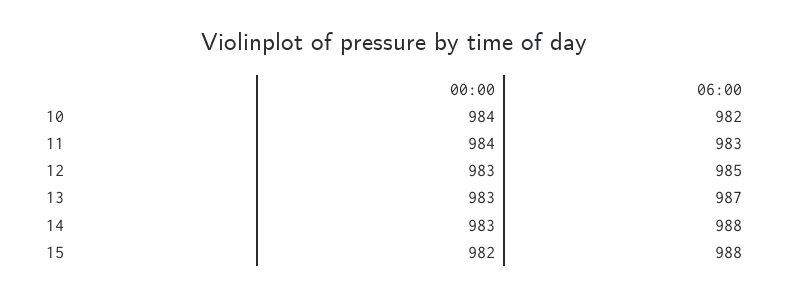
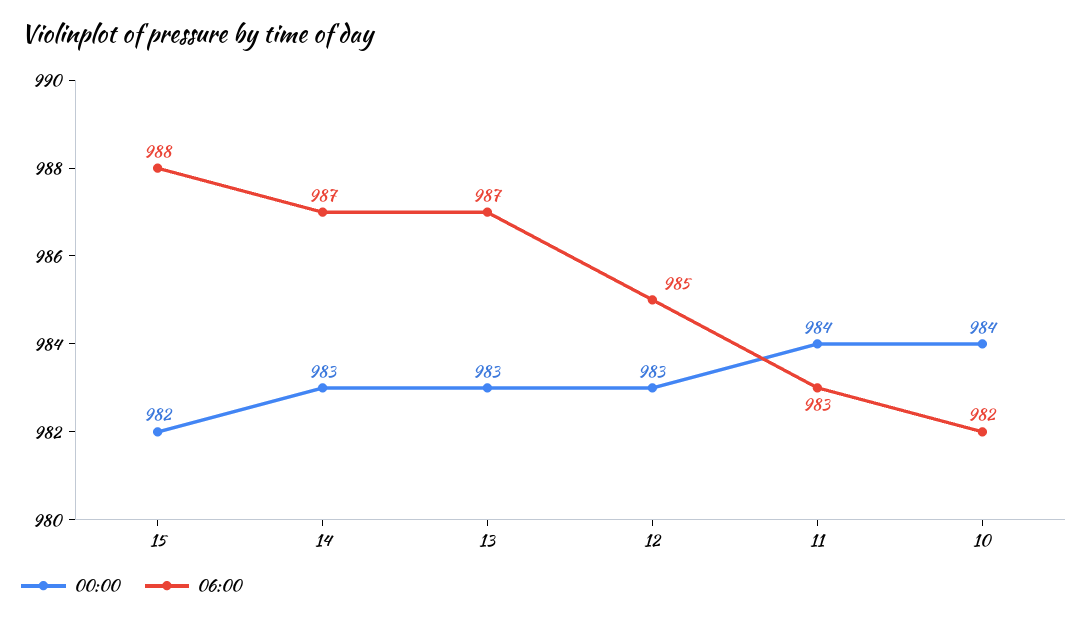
06:00, 14: 988 -> 987

